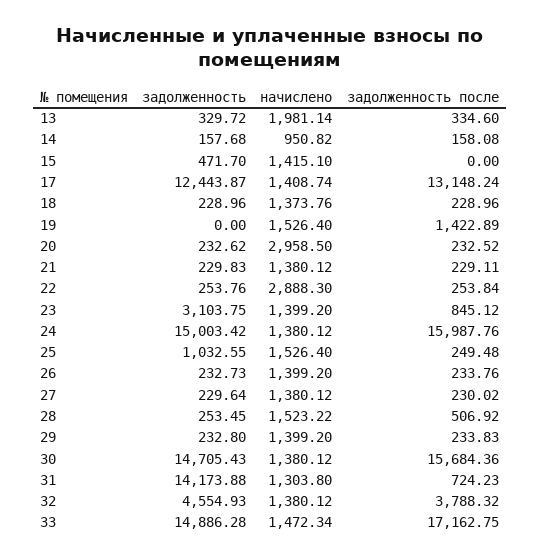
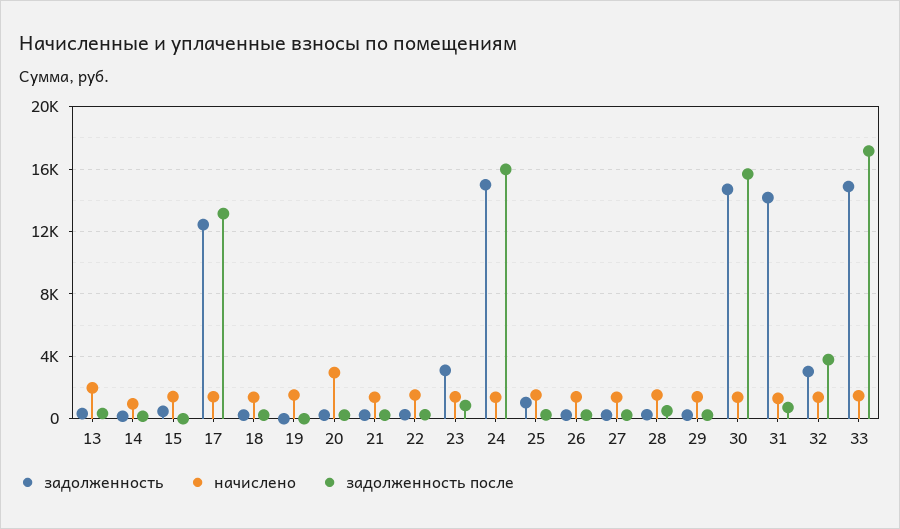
задолженность после, 19: 1422.89 -> 0
начислено, 22: 2888.3 -> 1500
задолженность, 32: 4554.93 -> 3000

